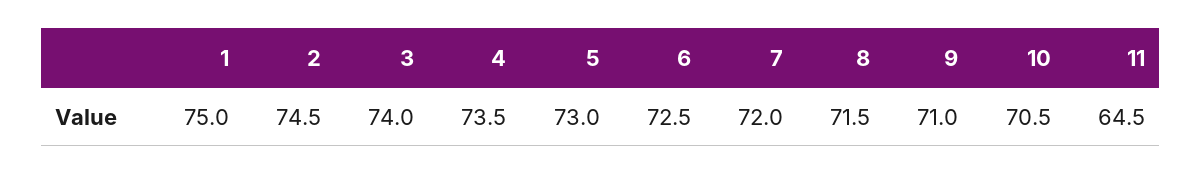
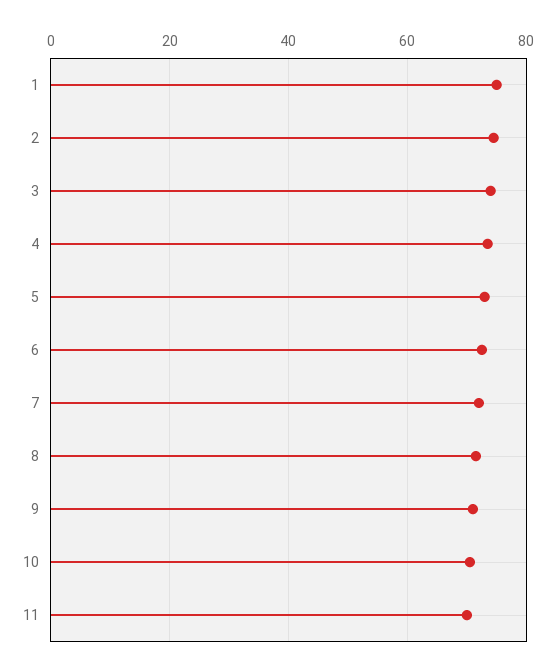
11: 64.5 -> 70

